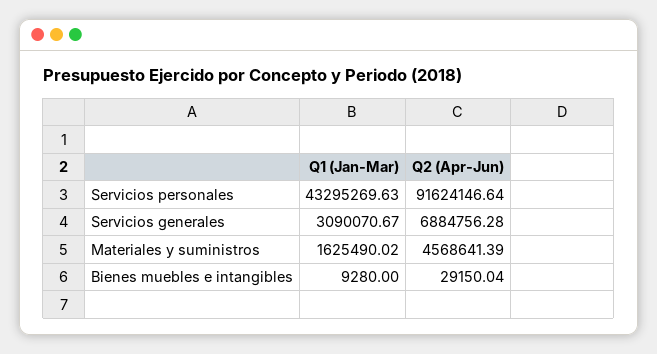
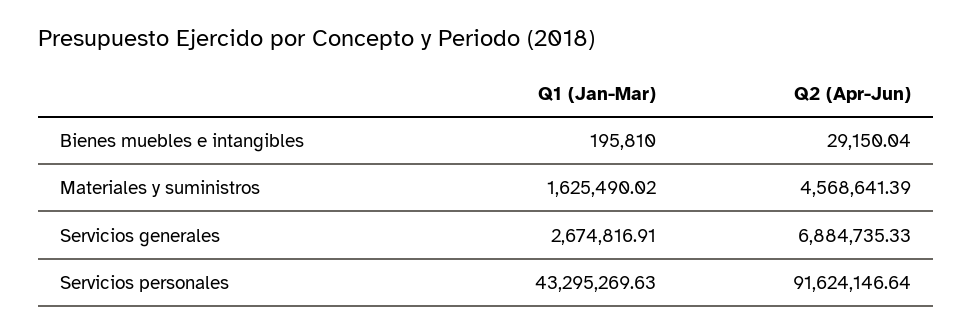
Q1 (Jan-Mar), Servicios generales: 3090070.67 -> 2674816.91
Q2 (Apr-Jun), Servicios generales: 6884756.28 -> 6884735.33
Q1 (Jan-Mar), Bienes muebles e intangibles: 9280 -> 195810

